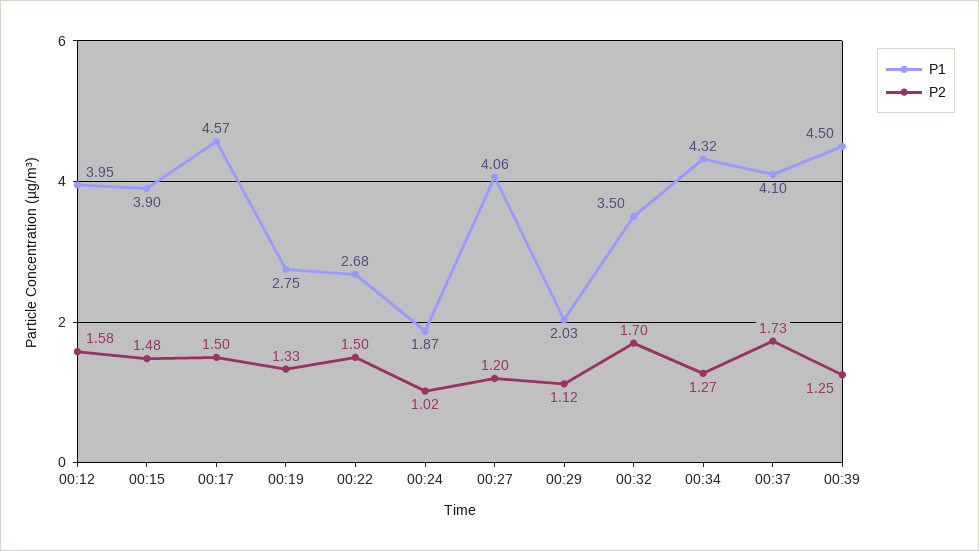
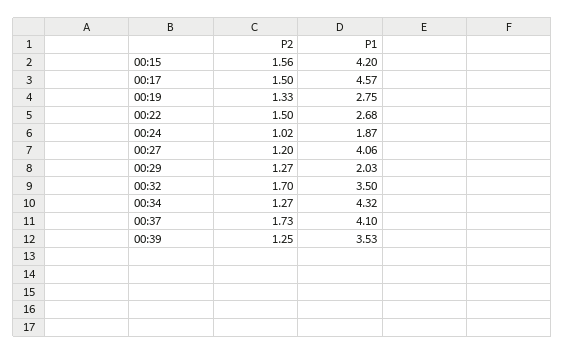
P1, 00:12: 3.95 -> none
P2, 00:12: 1.58 -> none
P1, 00:15: 3.9 -> 4.2
P2, 00:15: 1.48 -> 1.56
P2, 00:29: 1.12 -> 1.27
P1, 00:39: 4.5 -> 3.53

